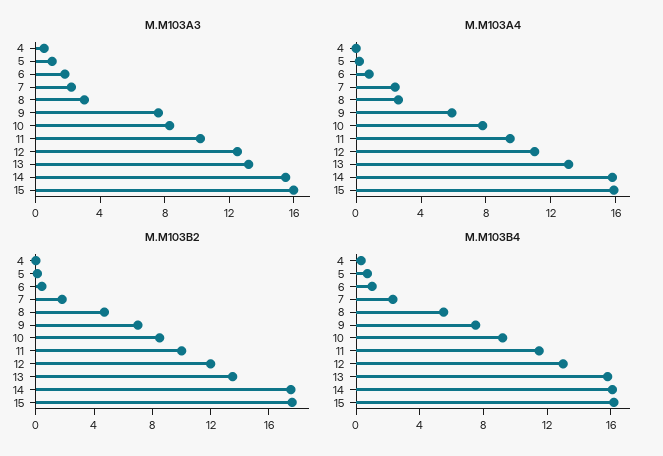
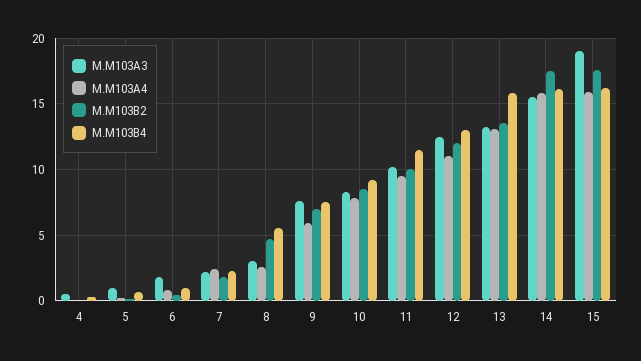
M.M103A3, 15: 16 -> 19

